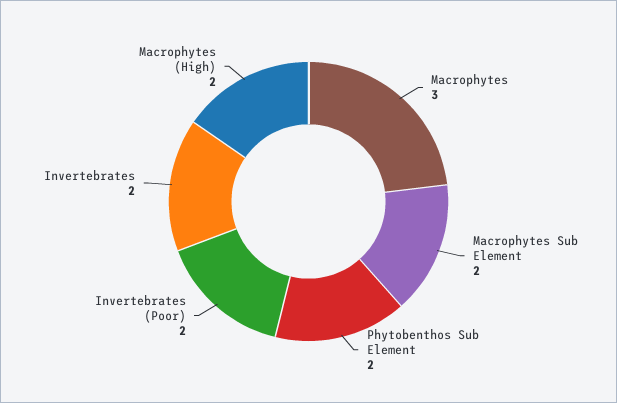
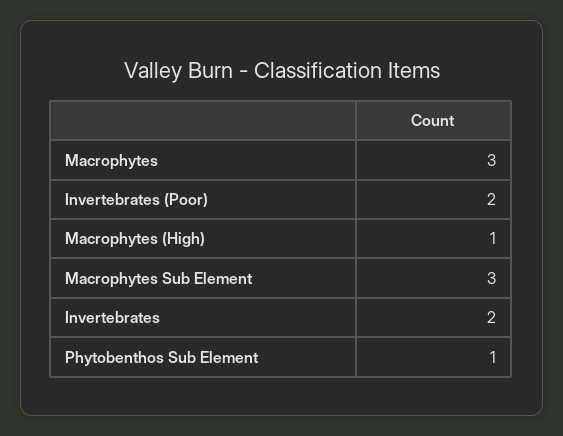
Macrophytes Sub Element: 2 -> 3
Phytobenthos Sub Element: 2 -> 1
Macrophytes (High): 2 -> 1

